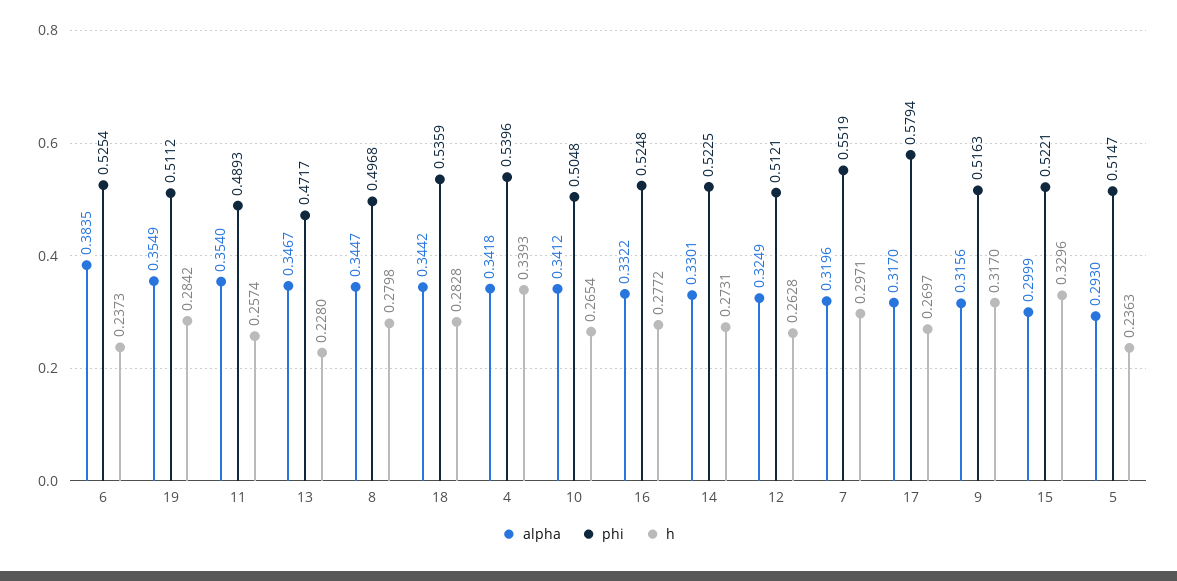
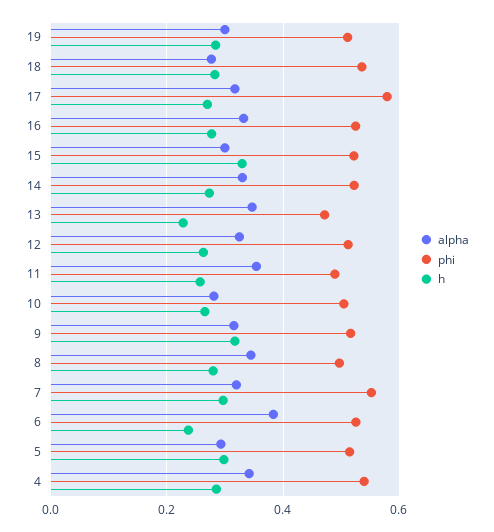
alpha, 19: 0.3549 -> 0.3
alpha, 18: 0.3442 -> 0.28
h, 4: 0.3393 -> 0.28
alpha, 10: 0.3412 -> 0.28
h, 5: 0.2363 -> 0.3

